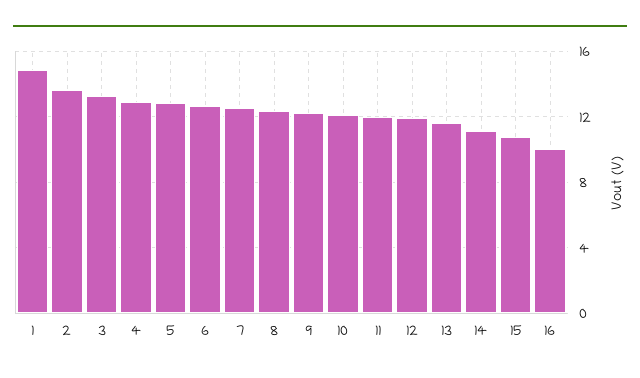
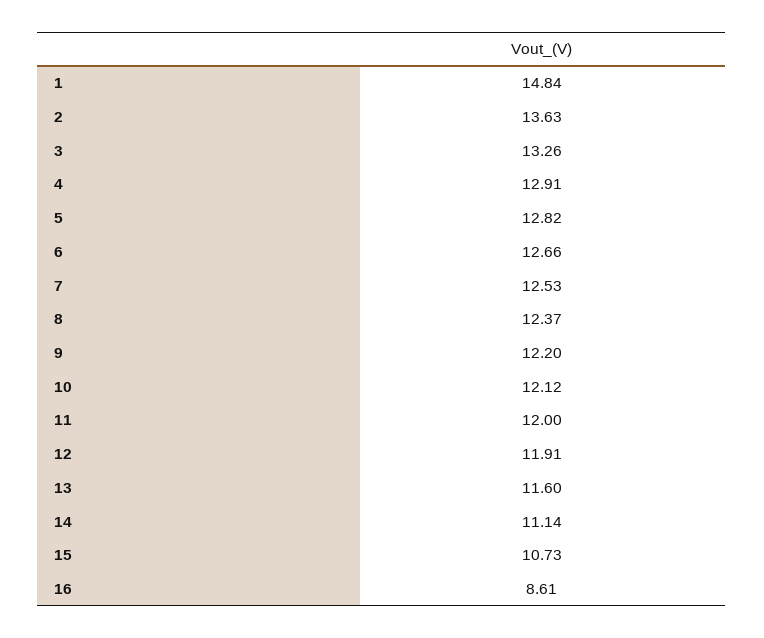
16: 10 -> 8.61

